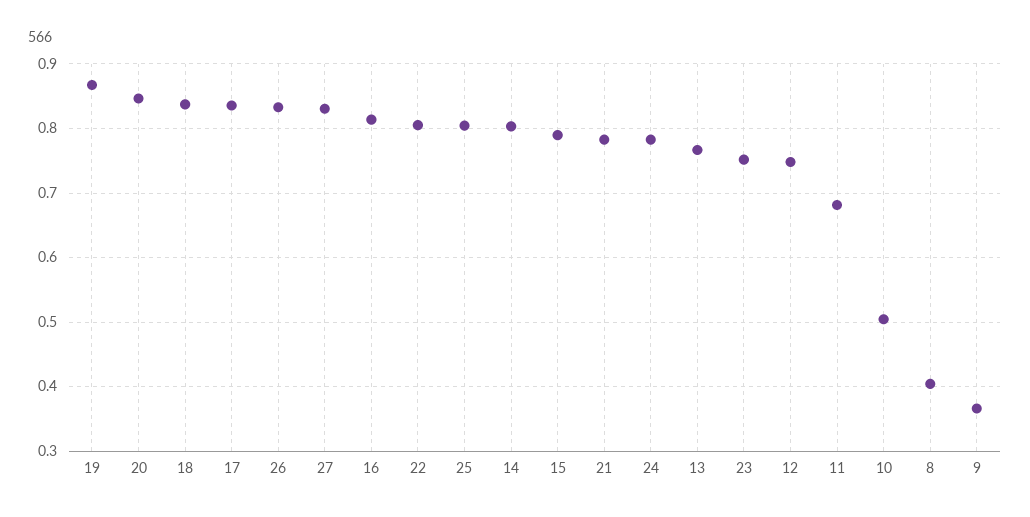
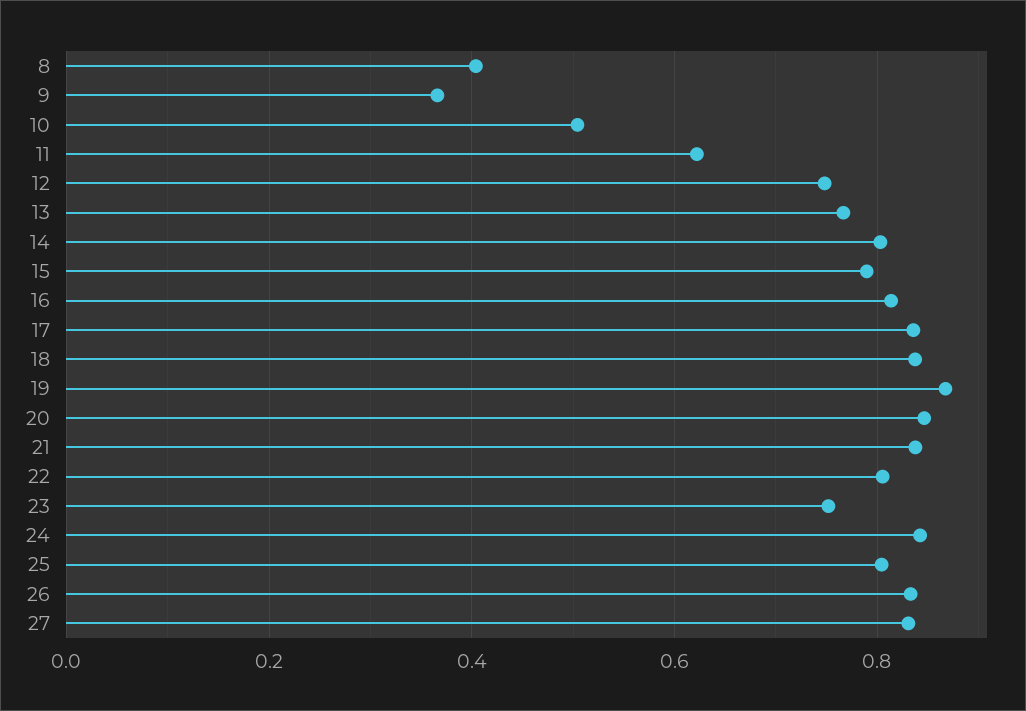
21: 0.78 -> 0.84
24: 0.78 -> 0.84
11: 0.68 -> 0.62

